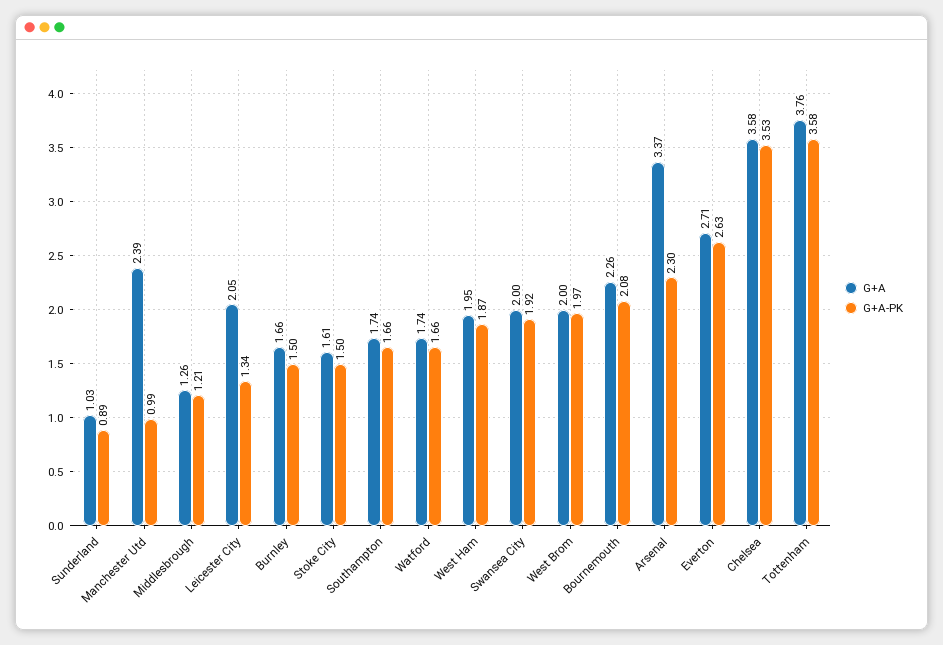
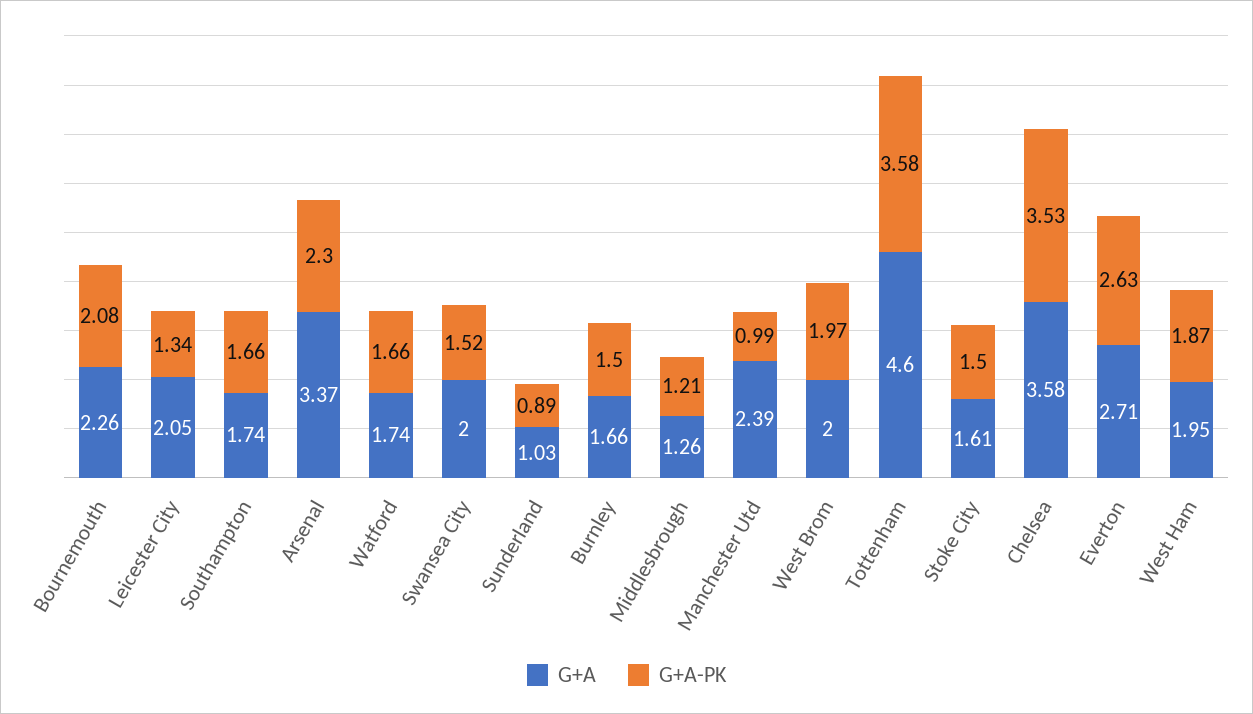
G+A-PK, Swansea City: 1.92 -> 1.52
G+A, Tottenham: 3.76 -> 4.6

